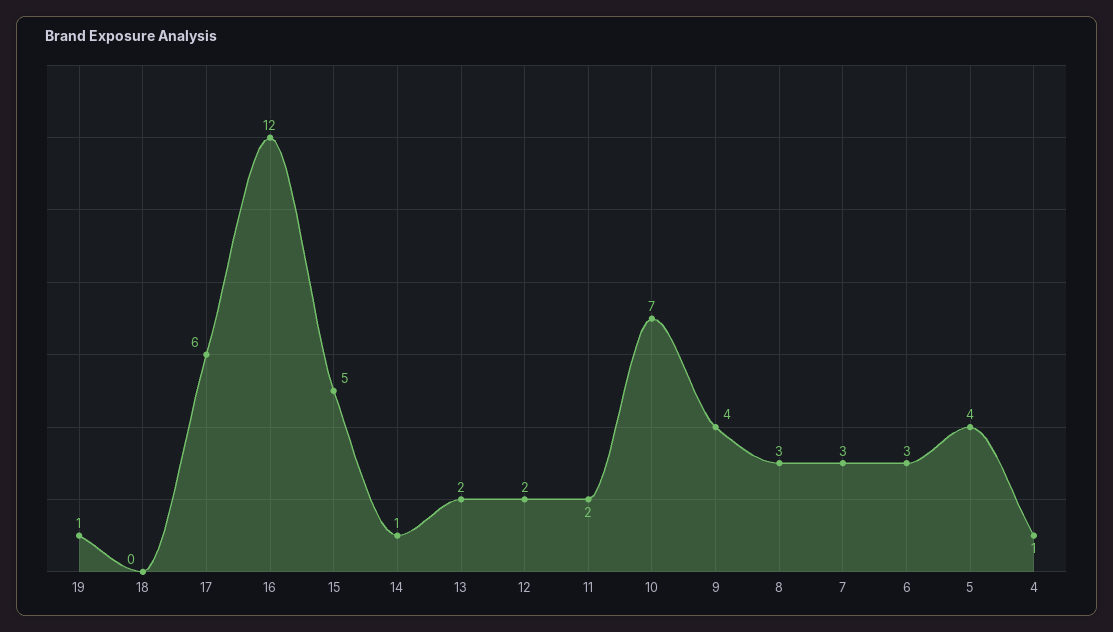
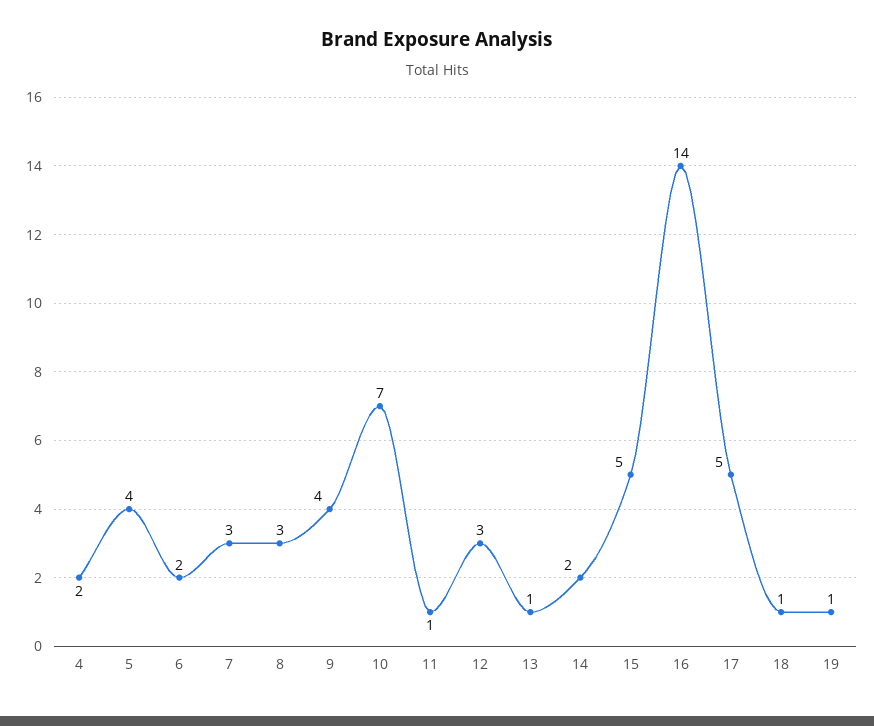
18: 0 -> 1
17: 6 -> 5
16: 12 -> 14
14: 1 -> 2
13: 2 -> 1
12: 2 -> 3
11: 2 -> 1
6: 3 -> 2
4: 1 -> 2

